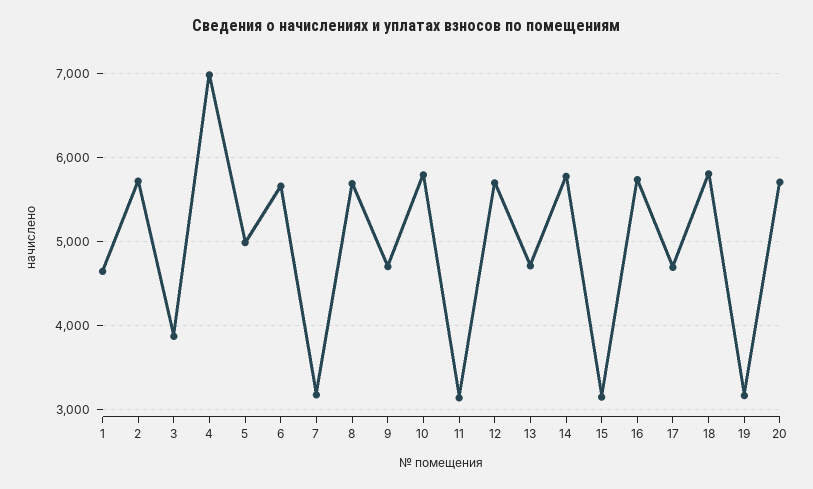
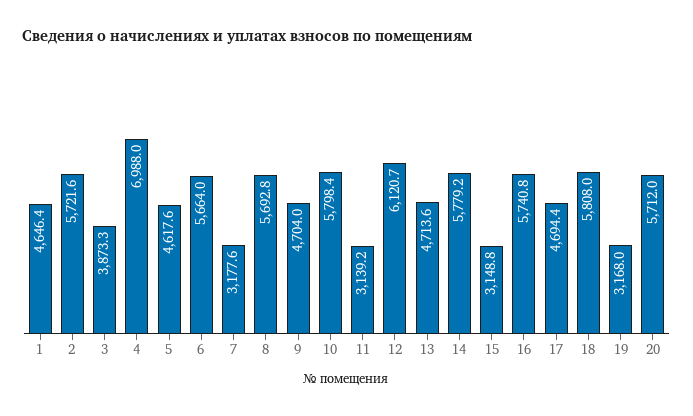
5: 5000 -> 4617.6
12: 5700 -> 6120.7

